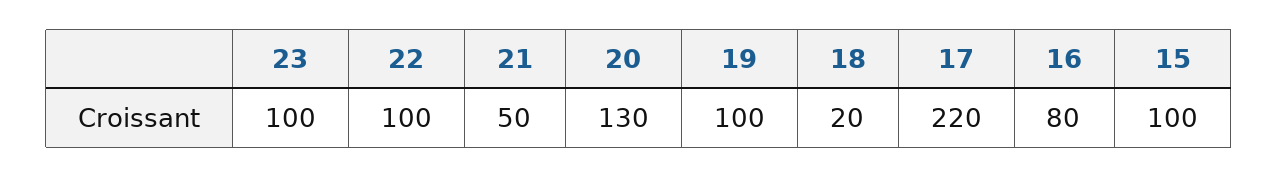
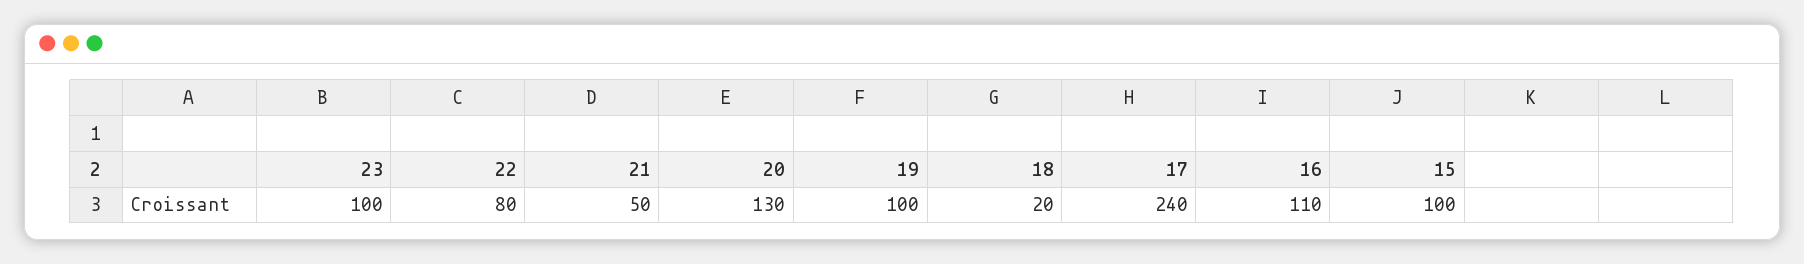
22: 100 -> 80
17: 220 -> 240
16: 80 -> 110

